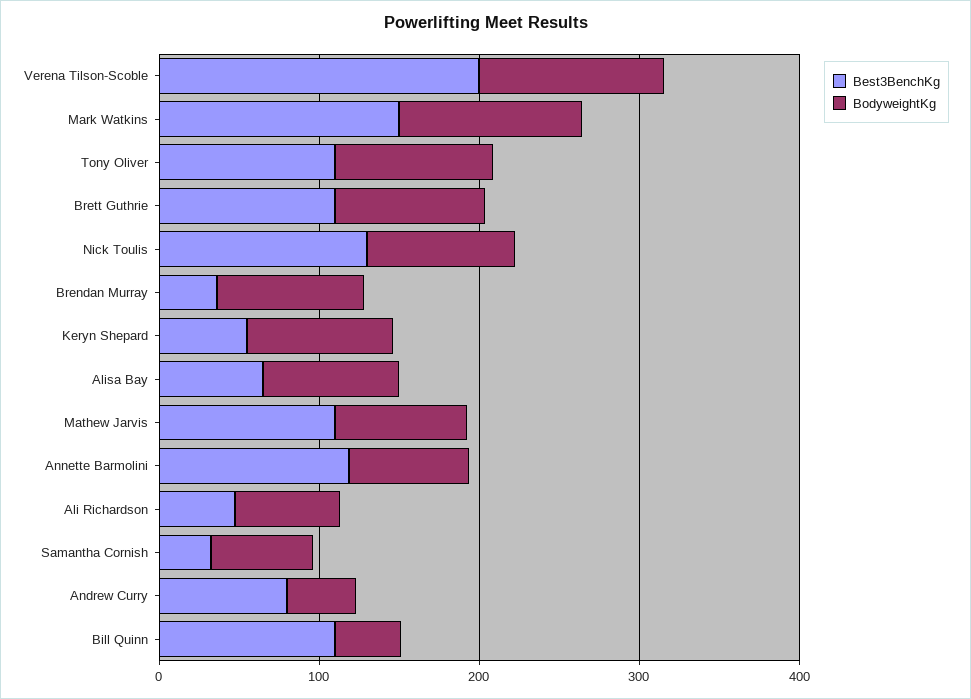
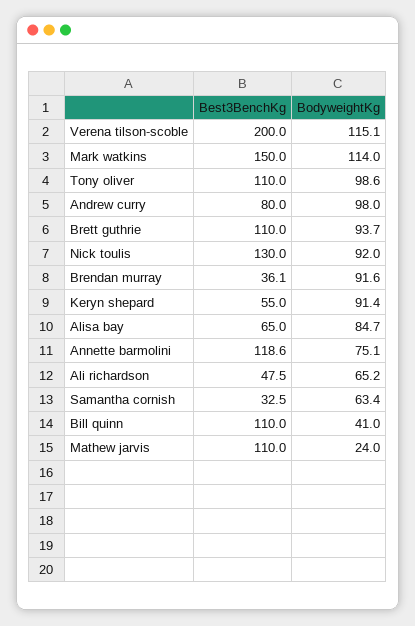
BodyweightKg, Mathew Jarvis: 80 -> 24
BodyweightKg, Andrew Curry: 40 -> 98

